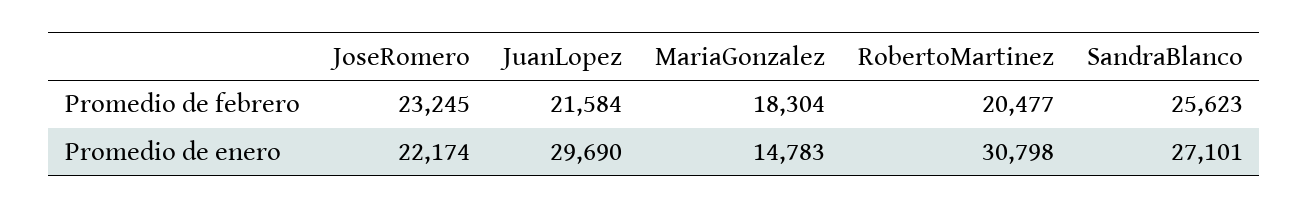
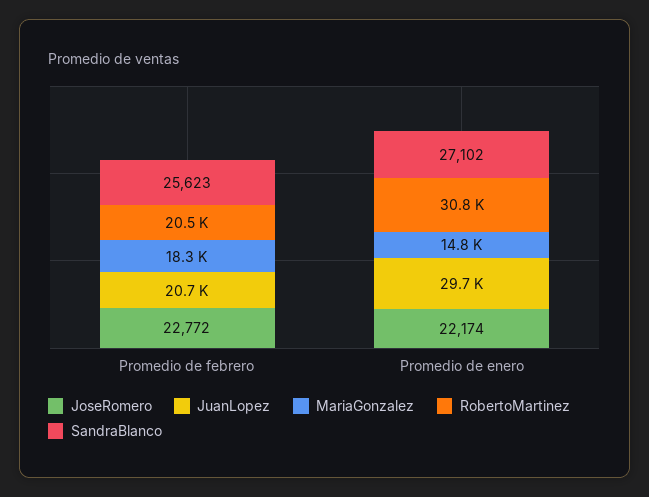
JoseRomero, Promedio de febrero: 23245 -> 22772
JuanLopez, Promedio de febrero: 21584 -> 20700
SandraBlanco, Promedio de enero: 27101 -> 27102

